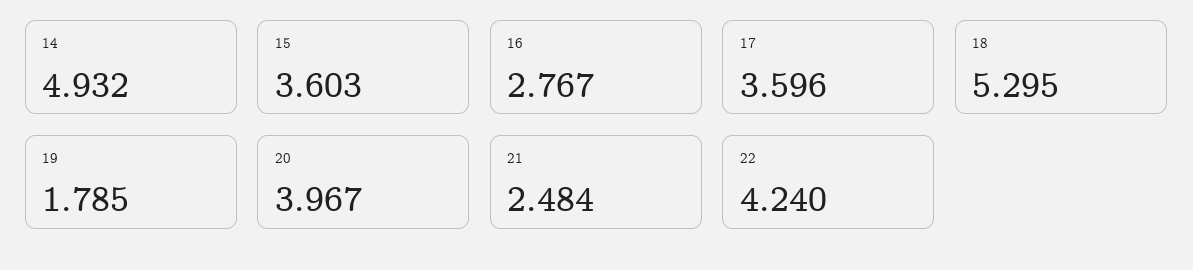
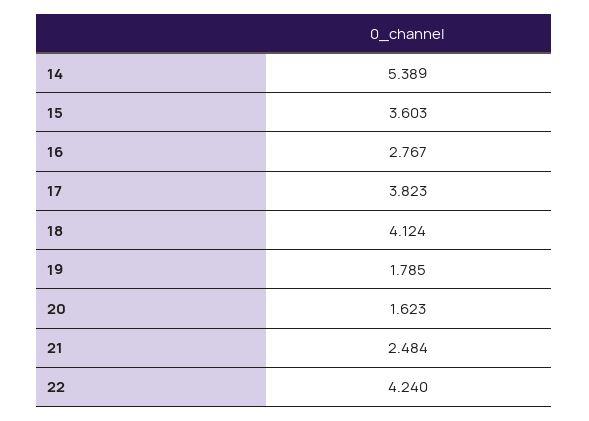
14: 4.932 -> 5.389
17: 3.596 -> 3.823
18: 5.295 -> 4.124
20: 3.967 -> 1.623

